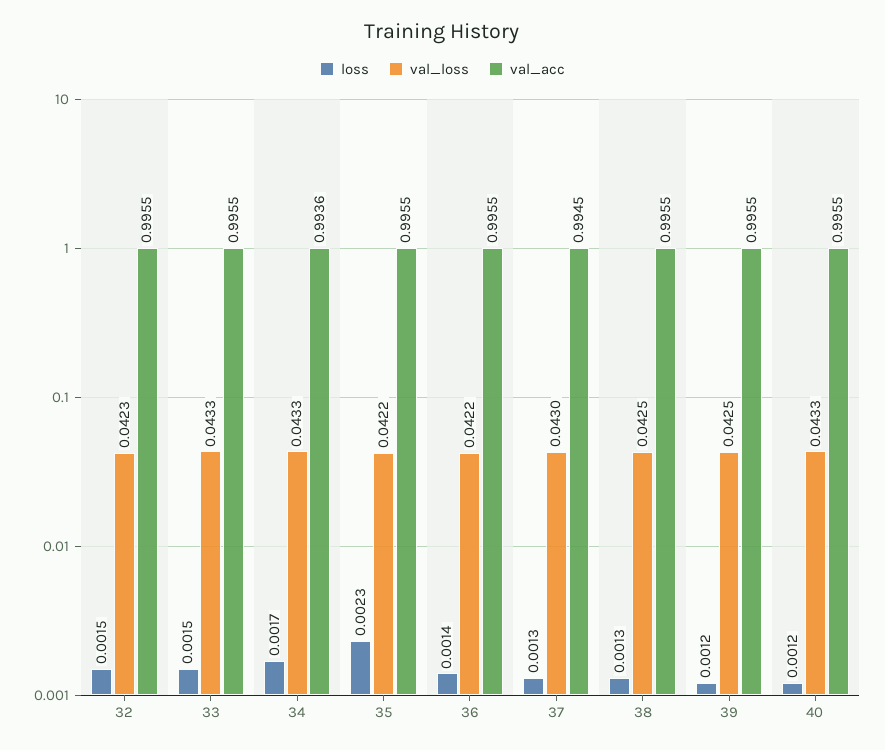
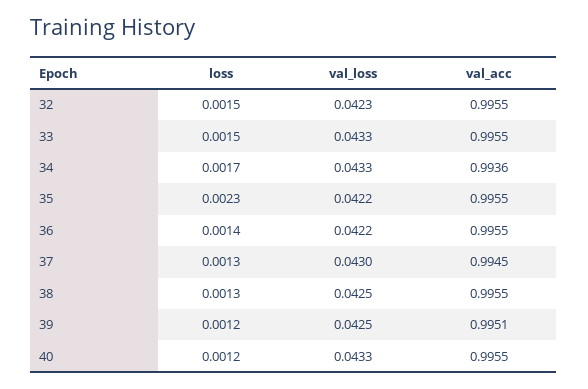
val_acc, 39: 0.9955 -> 0.9951

